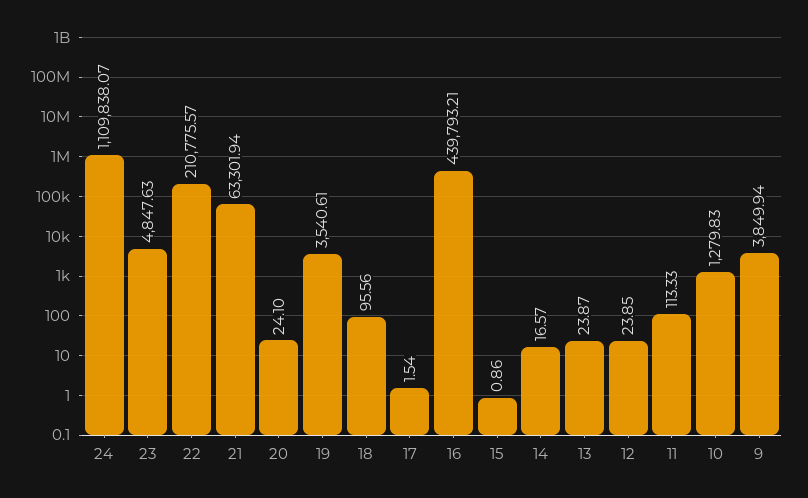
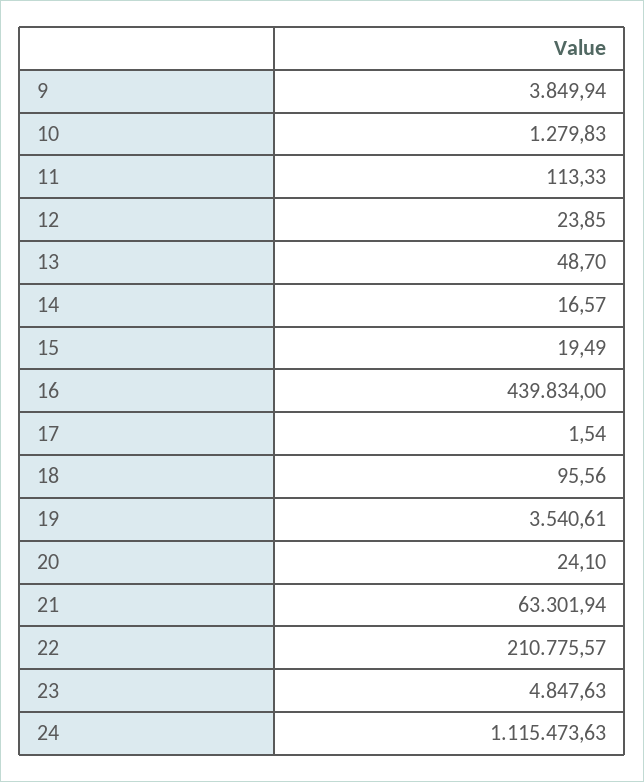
24: 1109838.07 -> 1115473.63
16: 439793.21 -> 439834
15: 0.86 -> 19.49
13: 23.87 -> 48.7

